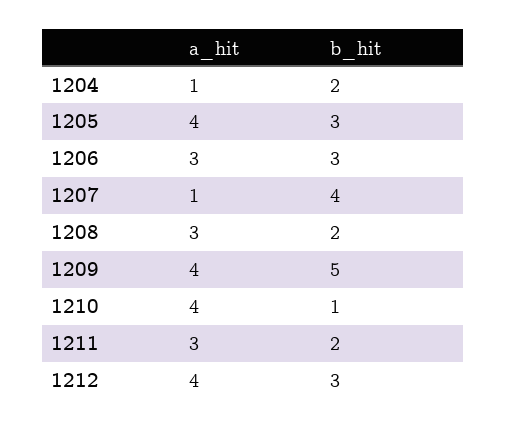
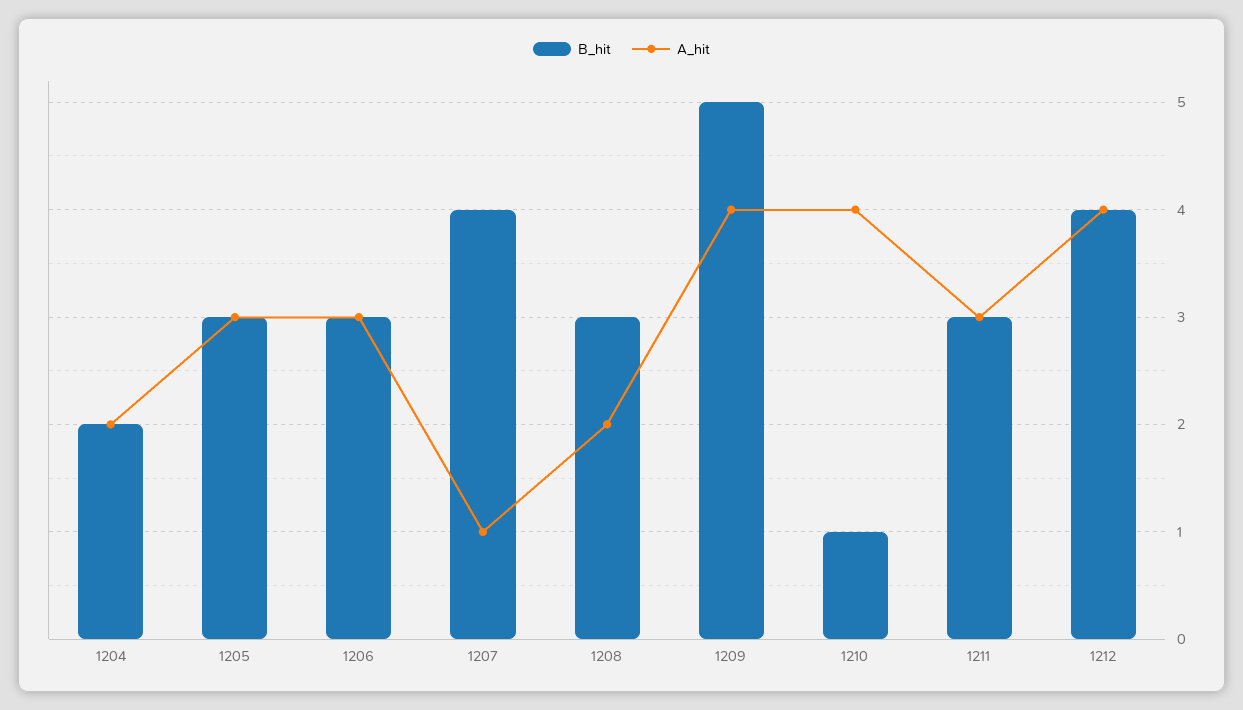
a_hit, 1204: 1 -> 2
a_hit, 1205: 4 -> 3
a_hit, 1208: 3 -> 2
b_hit, 1208: 2 -> 3
b_hit, 1211: 2 -> 3
b_hit, 1212: 3 -> 4

